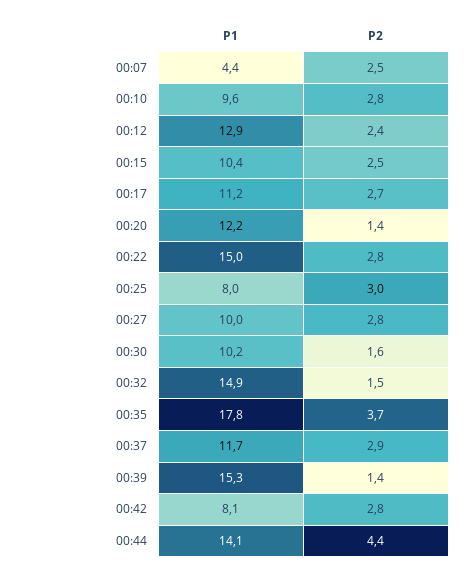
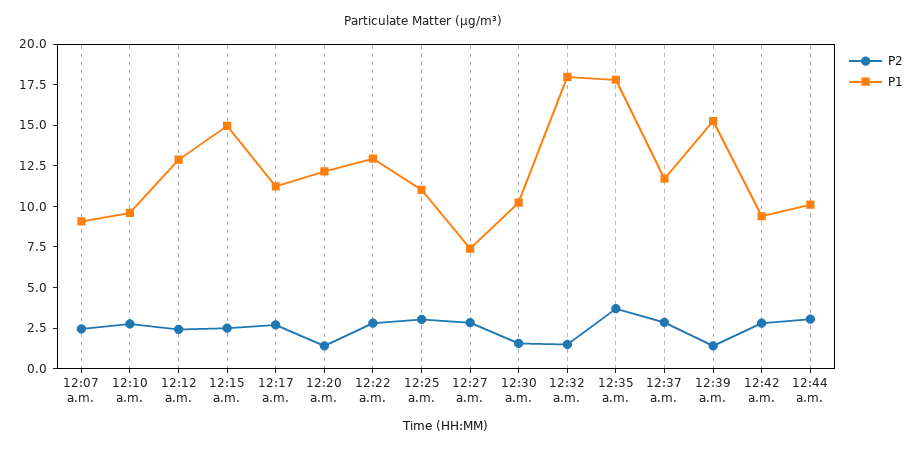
P1, 00:07: 4.4 -> 9
P1, 00:15: 10.4 -> 15
P1, 00:22: 15 -> 13
P1, 00:25: 8 -> 11
P1, 00:27: 10 -> 7.5
P1, 00:32: 14.9 -> 18
P1, 00:42: 8.1 -> 9.5
P1, 00:44: 14.1 -> 10
P2, 00:44: 4.4 -> 3

